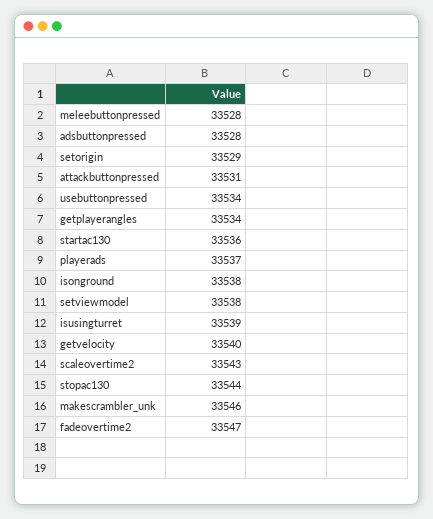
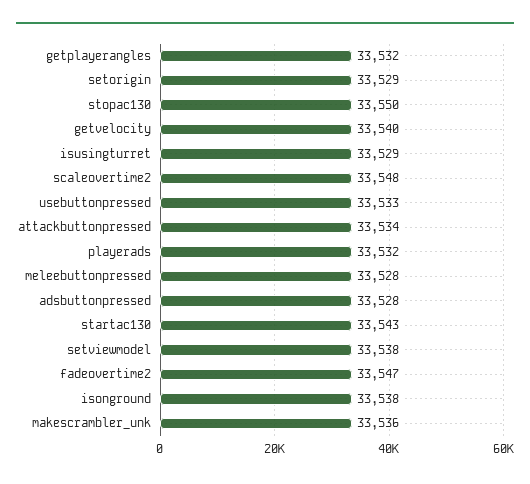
attackbuttonpressed: 33531 -> 33534
usebuttonpressed: 33534 -> 33533
getplayerangles: 33534 -> 33532
startac130: 33536 -> 33543
playerads: 33537 -> 33532
isusingturret: 33539 -> 33529
scaleovertime2: 33543 -> 33548
stopac130: 33544 -> 33550
makescrambler_unk: 33546 -> 33536

